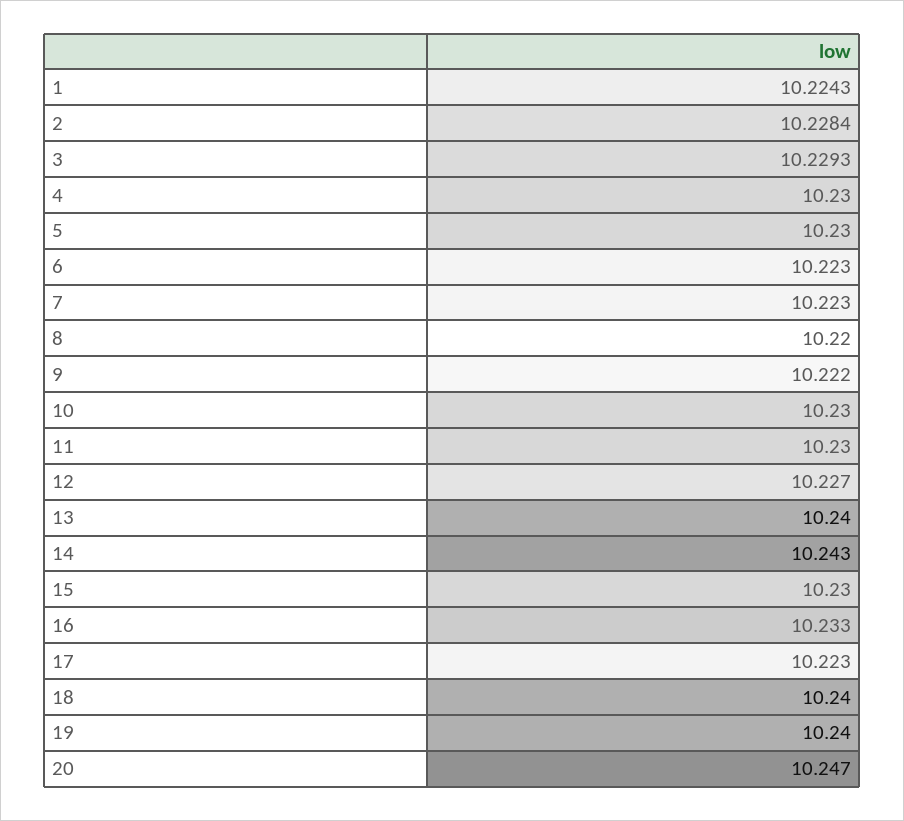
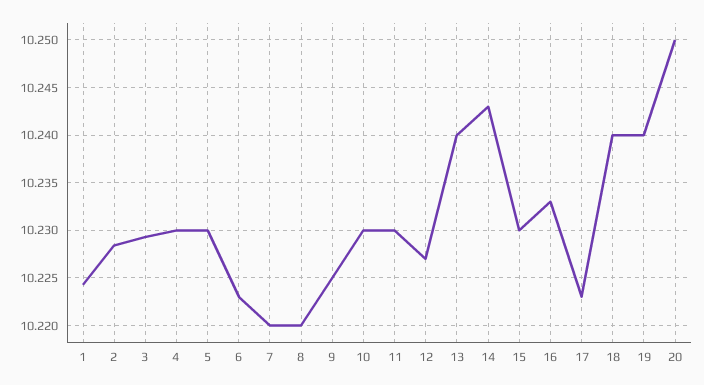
7: 10.223 -> 10.22
9: 10.222 -> 10.225
20: 10.247 -> 10.25

